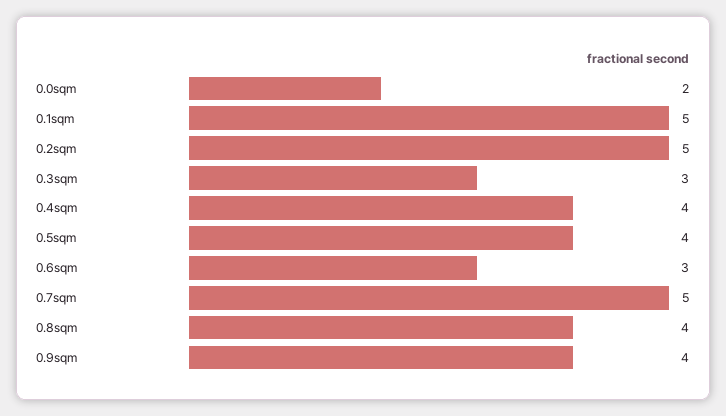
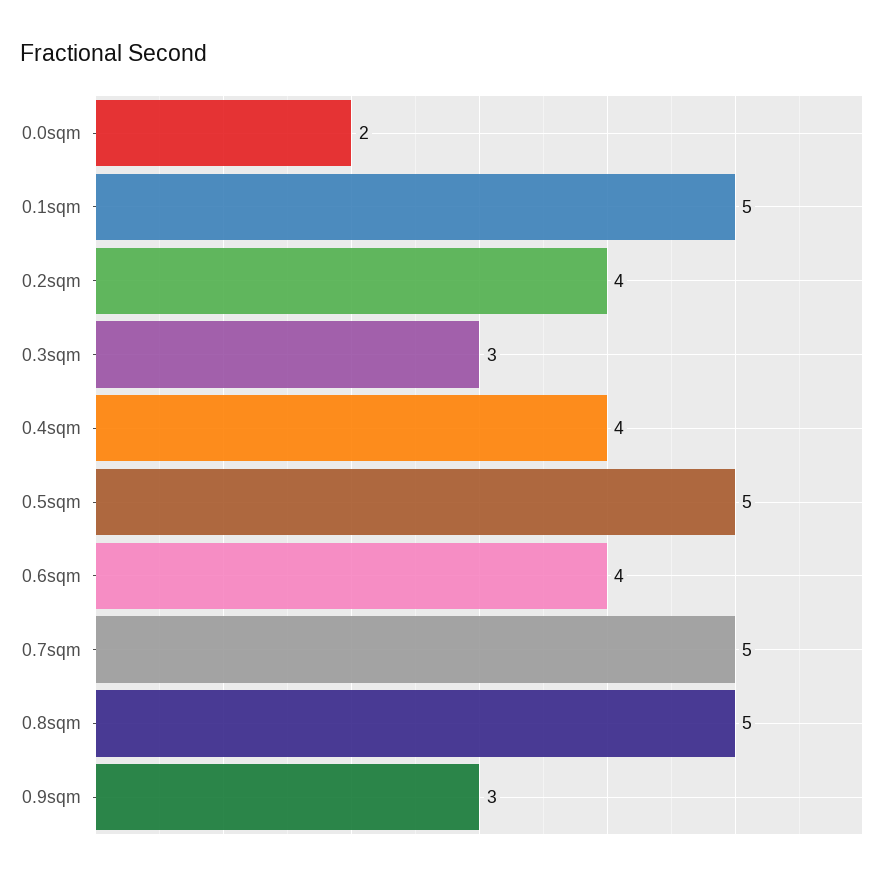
0.2sqm: 5 -> 4
0.5sqm: 4 -> 5
0.6sqm: 3 -> 4
0.8sqm: 4 -> 5
0.9sqm: 4 -> 3

